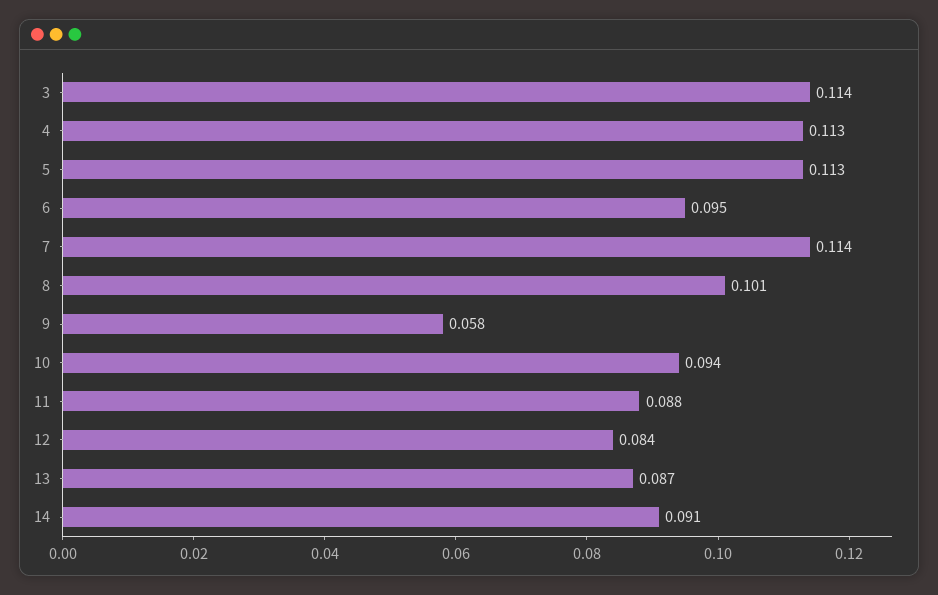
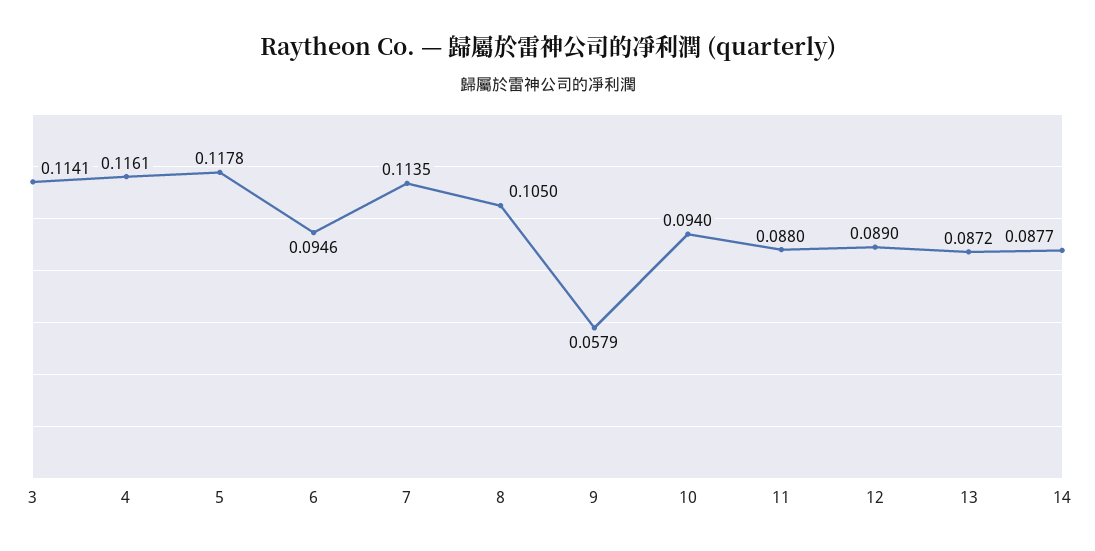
4: 0.113 -> 0.1161
5: 0.113 -> 0.1178
8: 0.101 -> 0.105
12: 0.084 -> 0.089
14: 0.091 -> 0.0877

